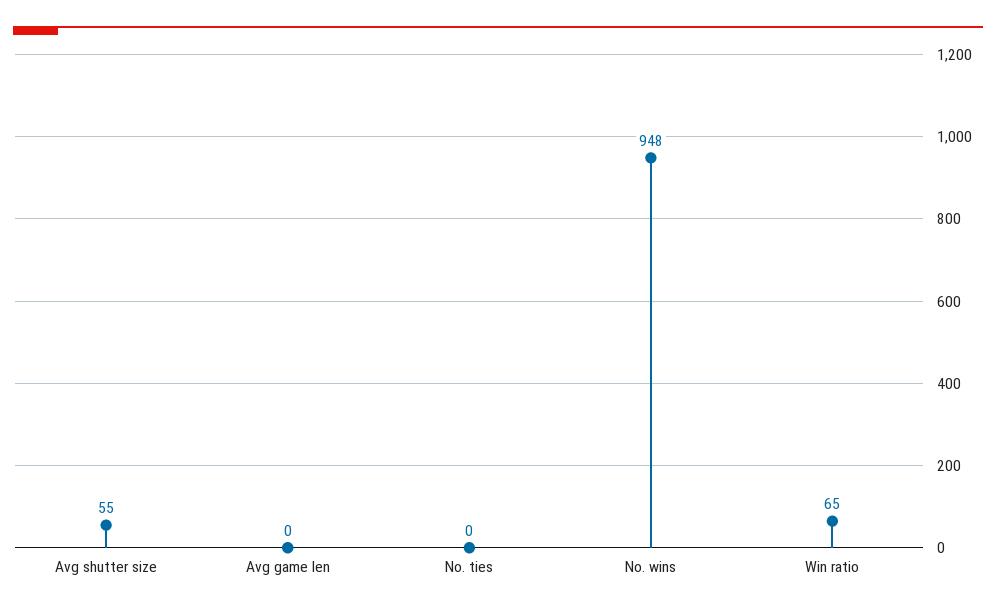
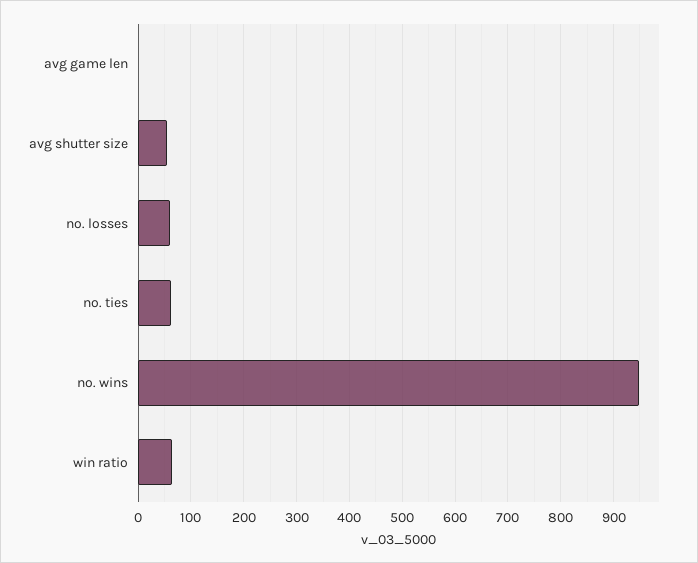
No. ties: 0 -> 60
no. losses: none -> 60

